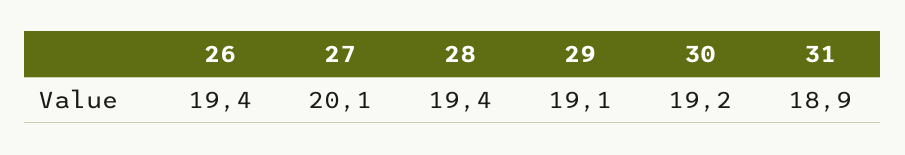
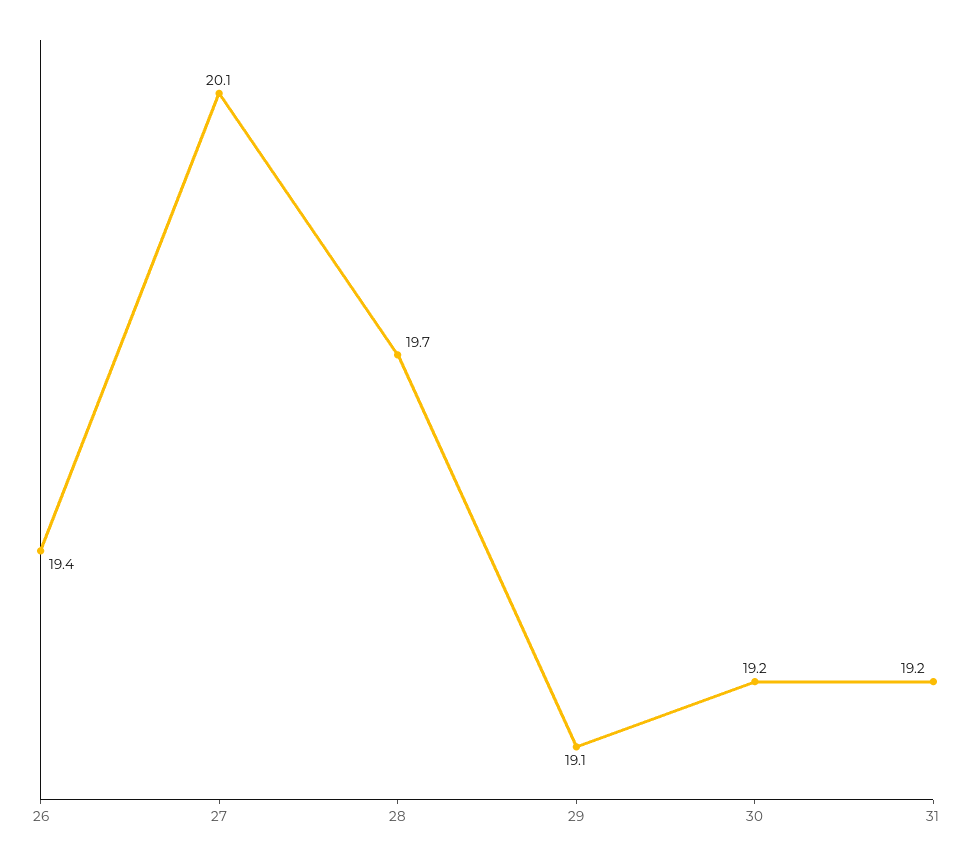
28: 19.4 -> 19.7
31: 18.9 -> 19.2

